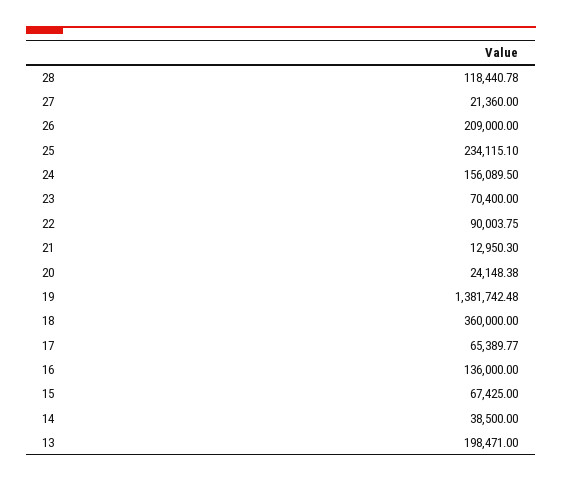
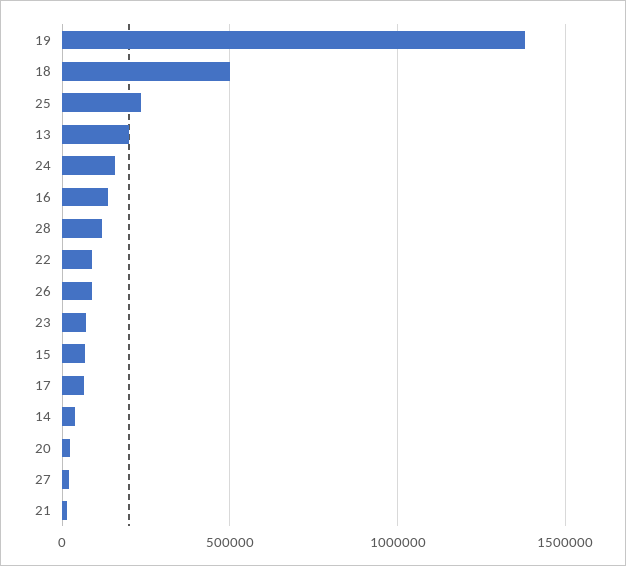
26: 209000 -> 100000
18: 360000 -> 500000

